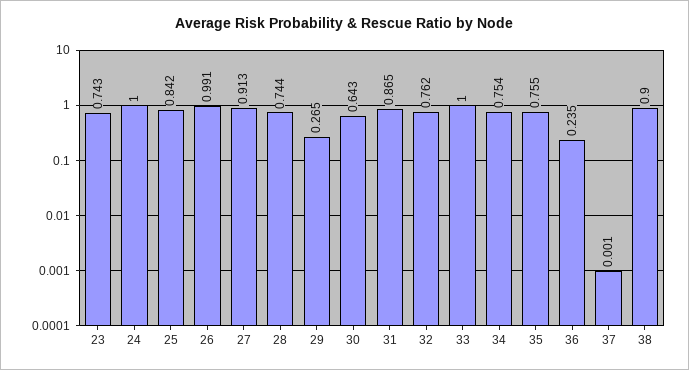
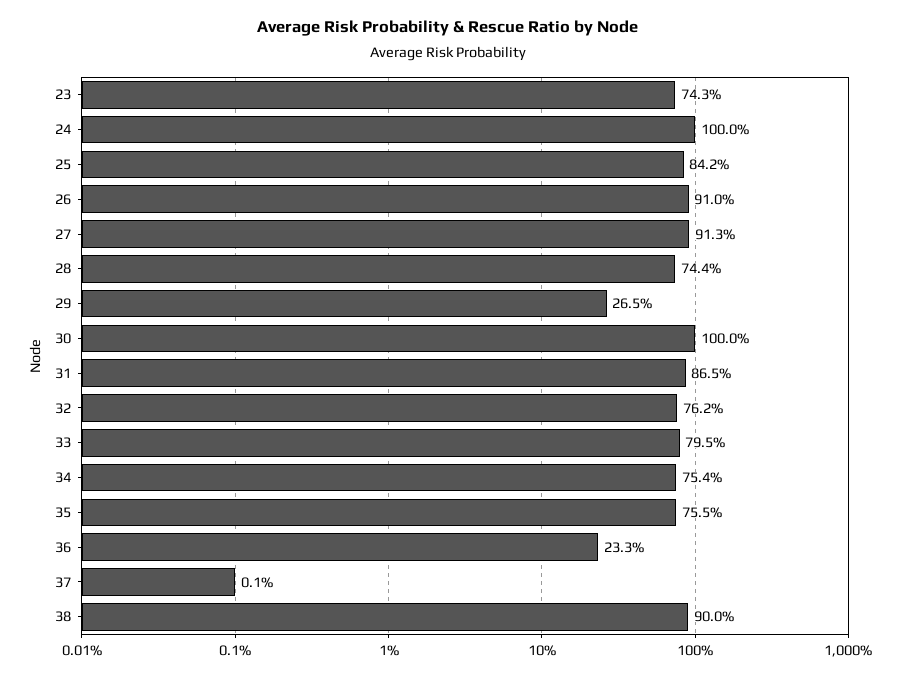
26: 0.991 -> 0.91
30: 0.643 -> 1
33: 1 -> 0.795
36: 0.235 -> 0.233

